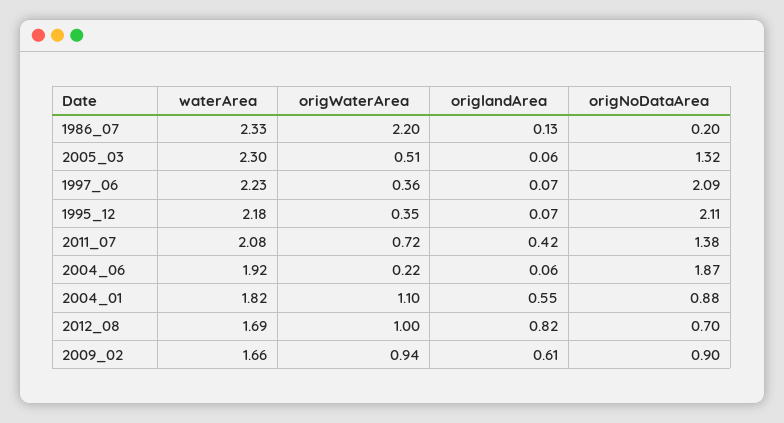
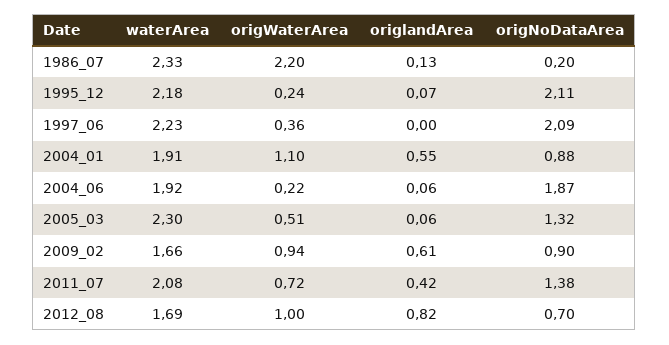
origlandArea, 1997_06: 0.07 -> 0
origWaterArea, 1995_12: 0.35 -> 0.24
waterArea, 2004_01: 1.82 -> 1.91

